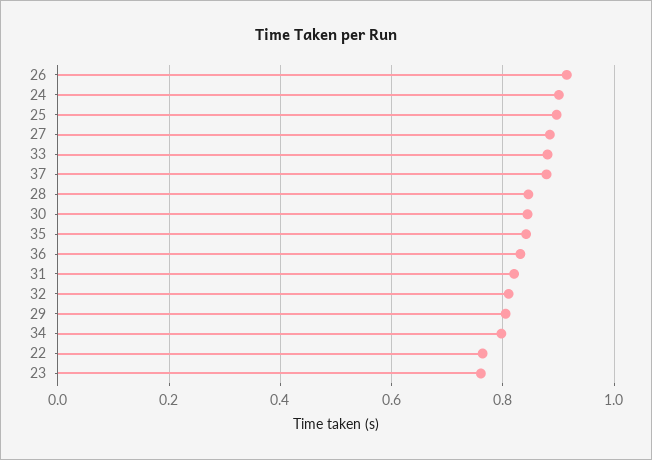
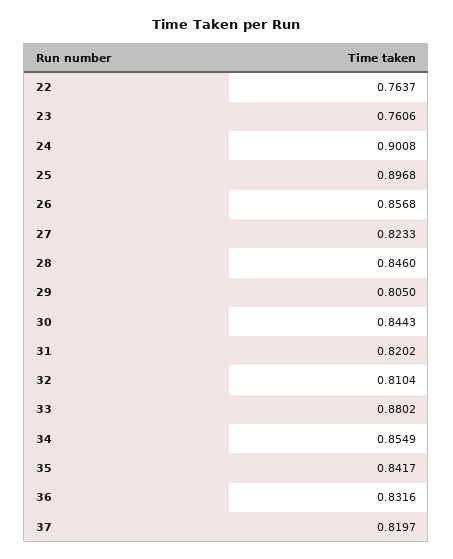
26: 0.92 -> 0.8568
27: 0.88 -> 0.8233
37: 0.88 -> 0.8197
34: 0.8 -> 0.8549

